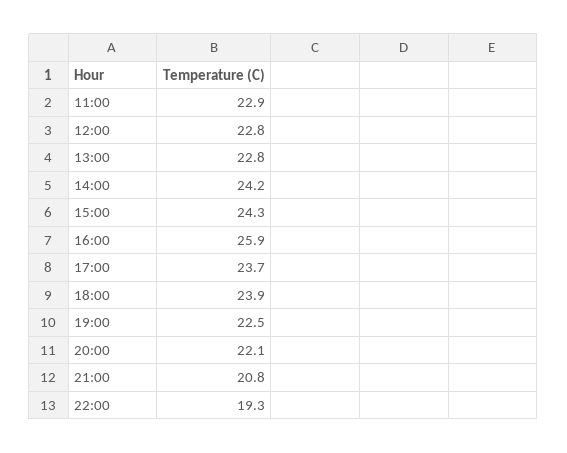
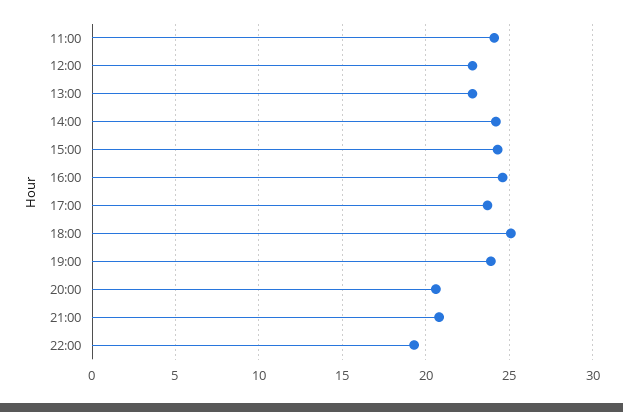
11:00: 22.9 -> 24
16:00: 25.9 -> 24.5
18:00: 23.9 -> 25
19:00: 22.5 -> 24
20:00: 22.1 -> 20.5

